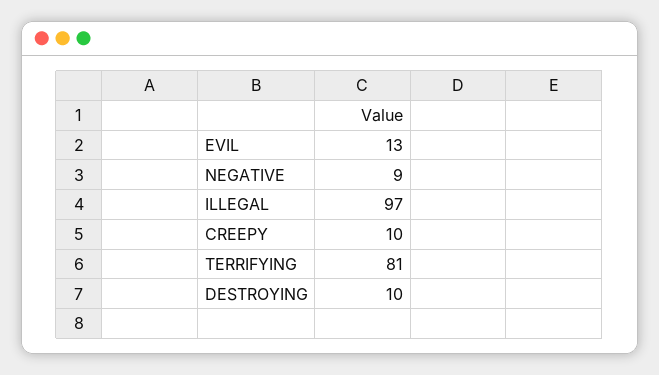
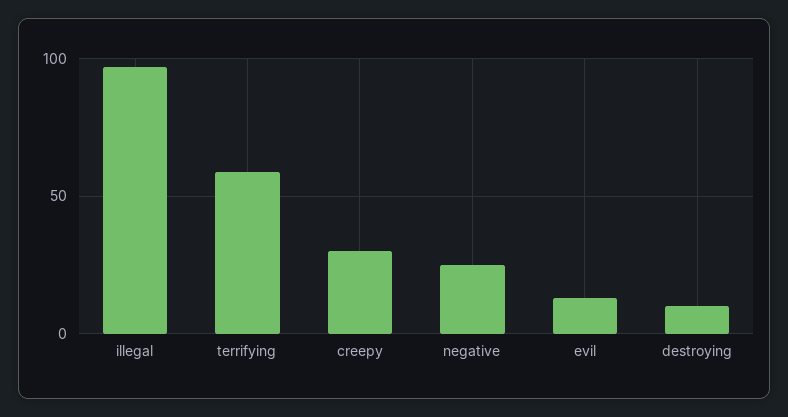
NEGATIVE: 9 -> 25
CREEPY: 10 -> 30
TERRIFYING: 81 -> 60

